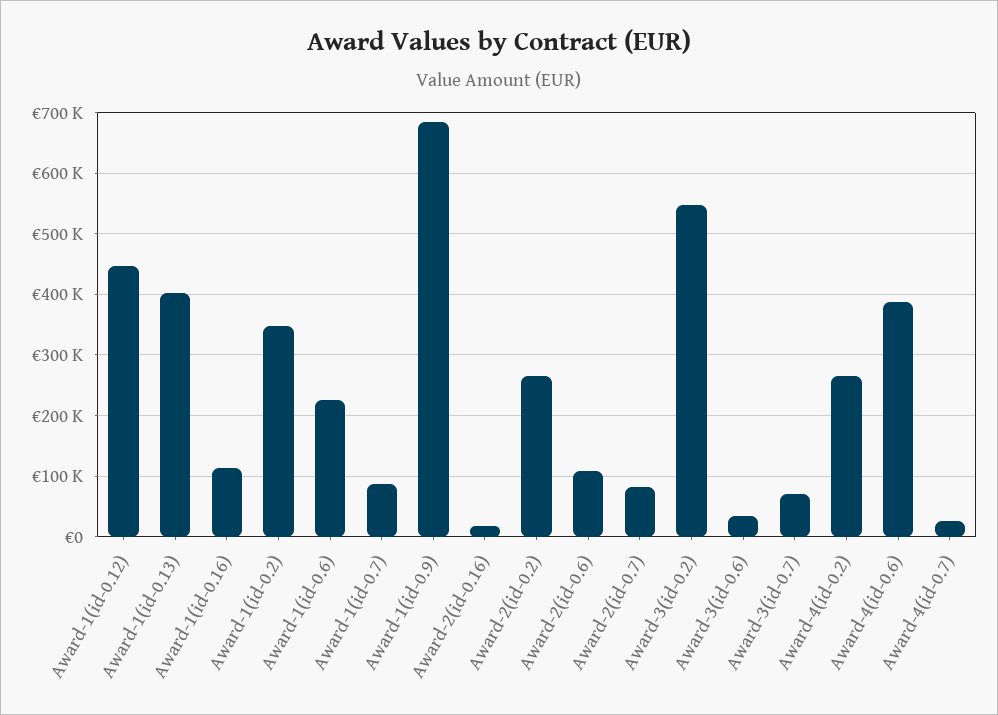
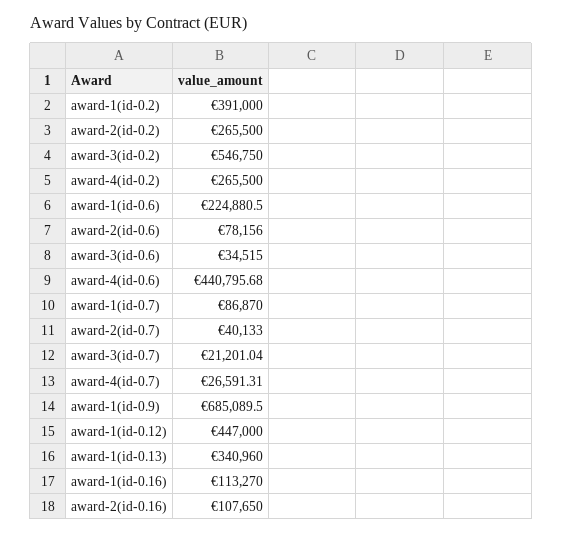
Award-1(id-0.13): 400000 -> 340960
Award-1(id-0.2): 350000 -> 391000
Award-2(id-0.16): 20000 -> 107650
Award-2(id-0.6): 110000 -> 78156
Award-2(id-0.7): 80000 -> 40133
Award-3(id-0.7): 70000 -> 21201.04
Award-4(id-0.6): 390000 -> 440795.68

